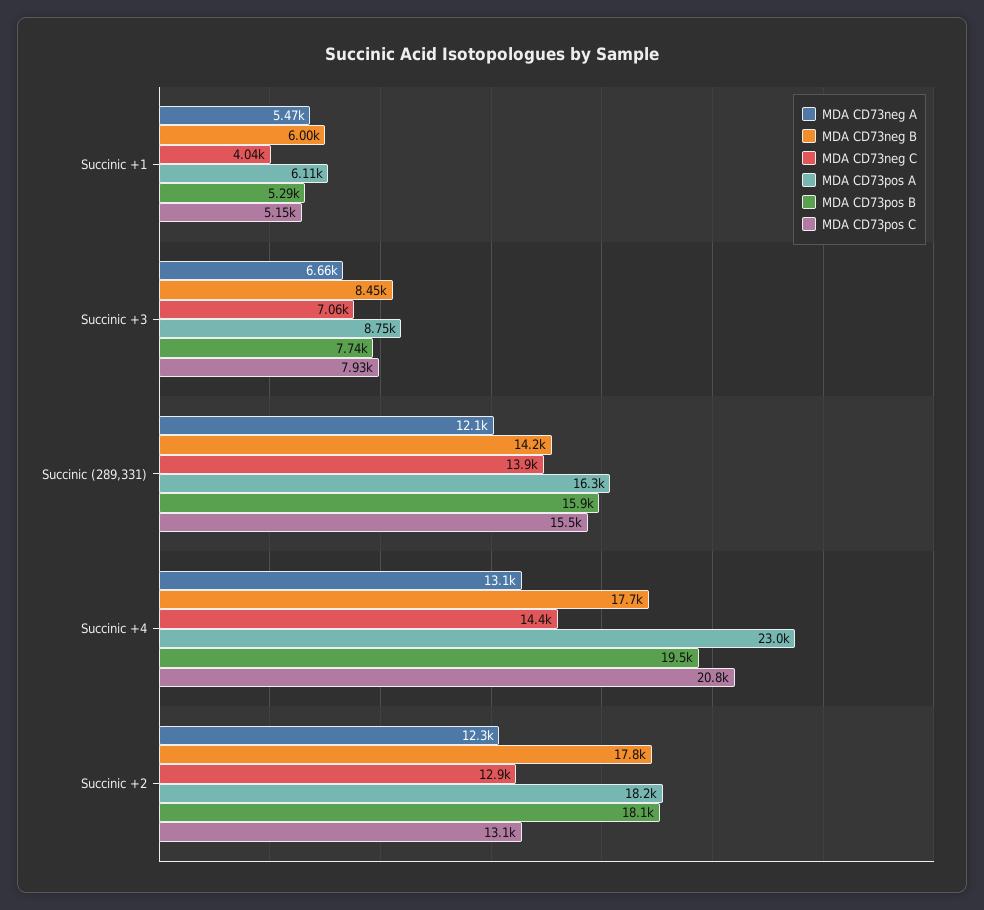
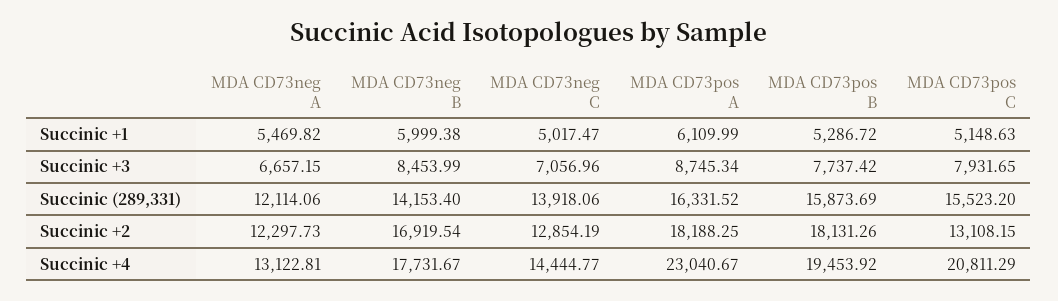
MDA CD73neg C, Succinic +1: 4040 -> 5017.47
MDA CD73neg B, Succinic +2: 17800 -> 16919.54

